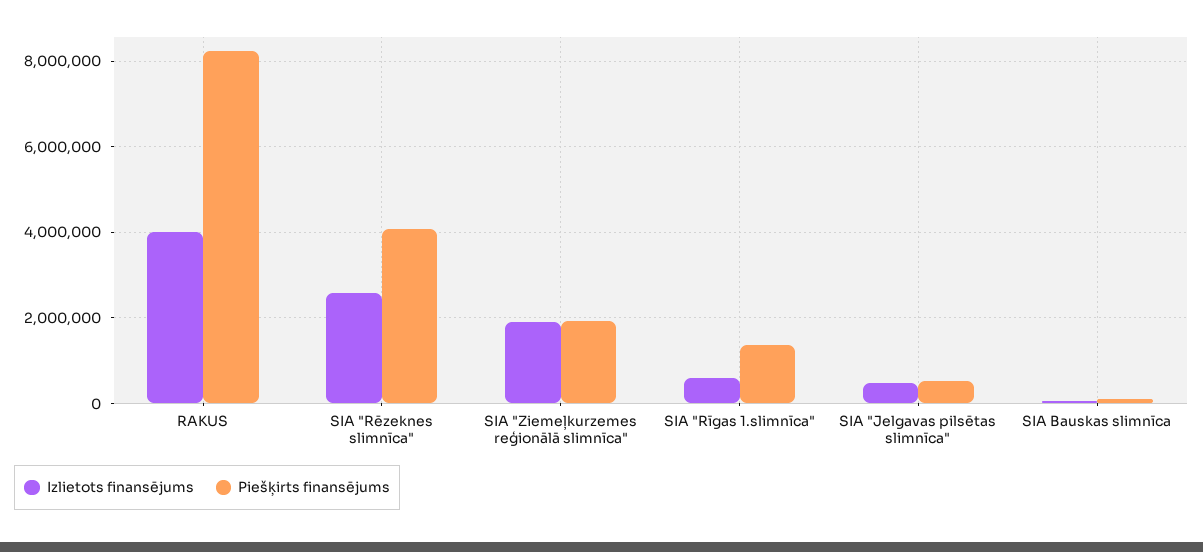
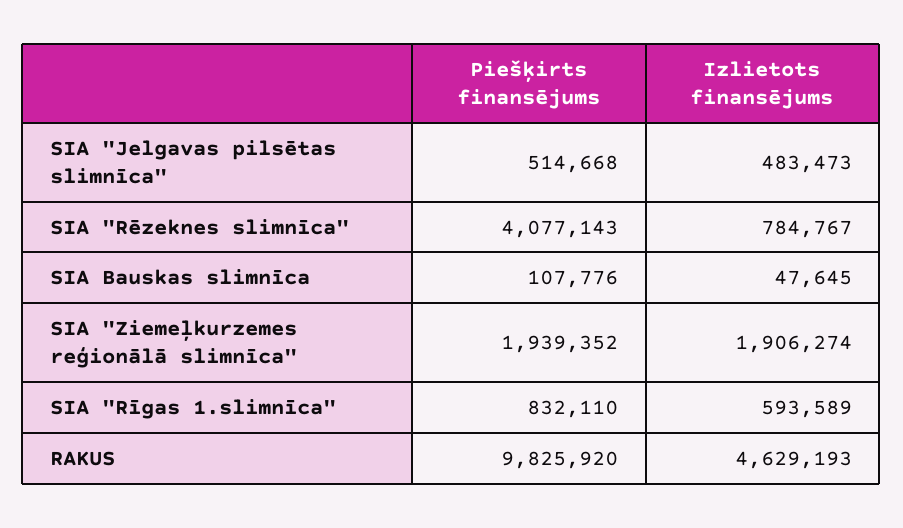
Izlietots finansējums, RAKUS: 4000000 -> 4629193
Piešķirts finansējums, RAKUS: 8200000 -> 9825920
Izlietots finansējums, SIA "Rēzeknes slimnīca": 2600000 -> 784767
Piešķirts finansējums, SIA "Rīgas 1.slimnīca": 1400000 -> 832110

